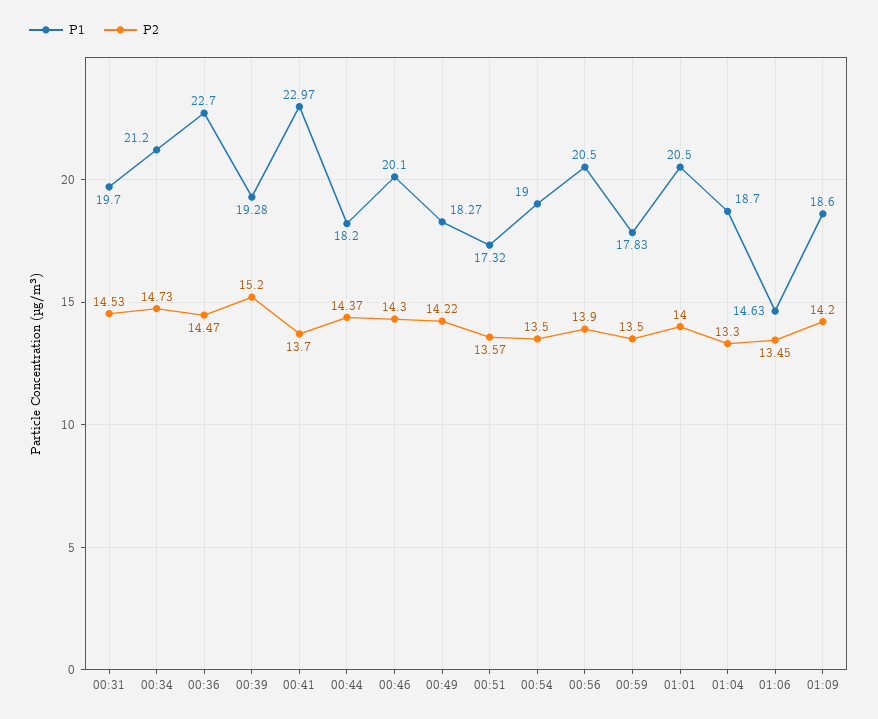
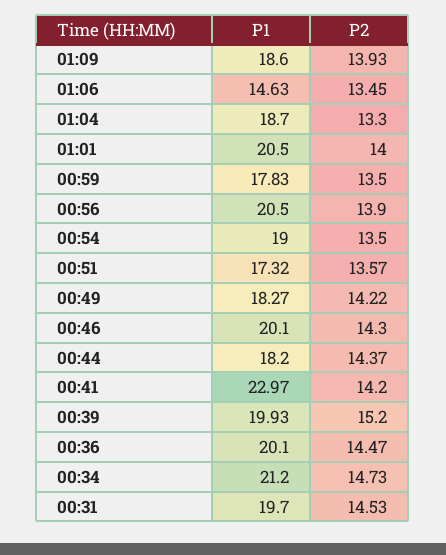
P1, 00:36: 22.7 -> 20.1
P1, 00:39: 19.28 -> 19.93
P2, 00:41: 13.7 -> 14.2
P2, 01:09: 14.2 -> 13.93

